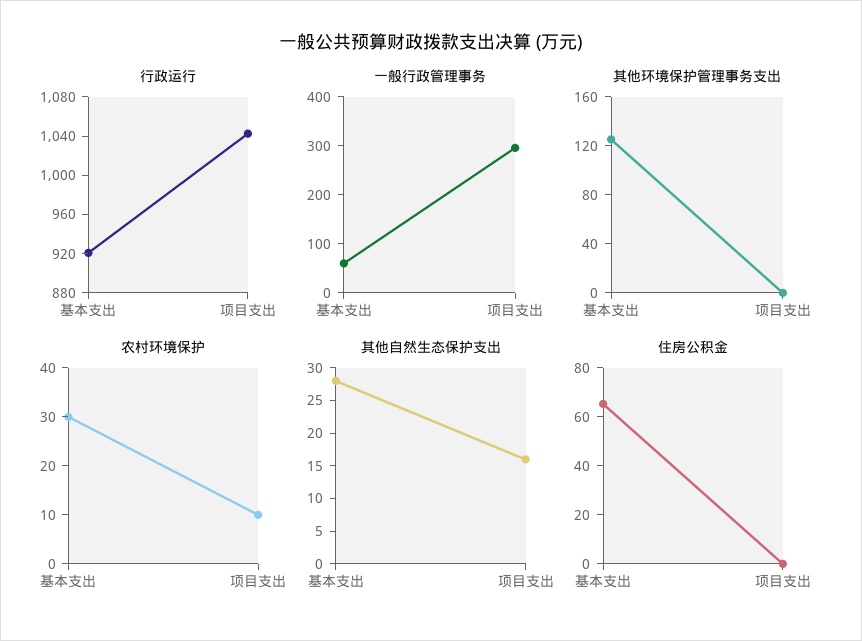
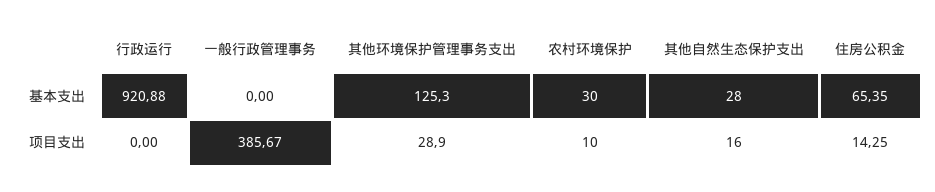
行政运行, 项目支出: 1040 -> 0
一般行政管理事务, 基本支出: 60 -> 0
一般行政管理事务, 项目支出: 300 -> 385.67
其他环境保护管理事务支出, 项目支出: 0 -> 28.9
住房公积金, 项目支出: 0 -> 14.25

